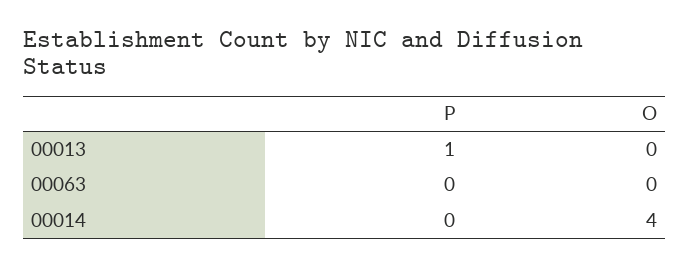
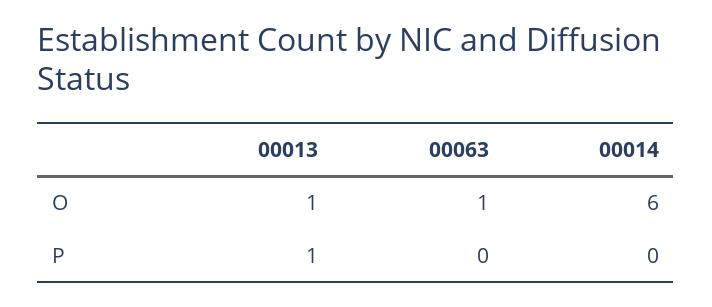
O, 00013: 0 -> 1
O, 00063: 0 -> 1
O, 00014: 4 -> 6

